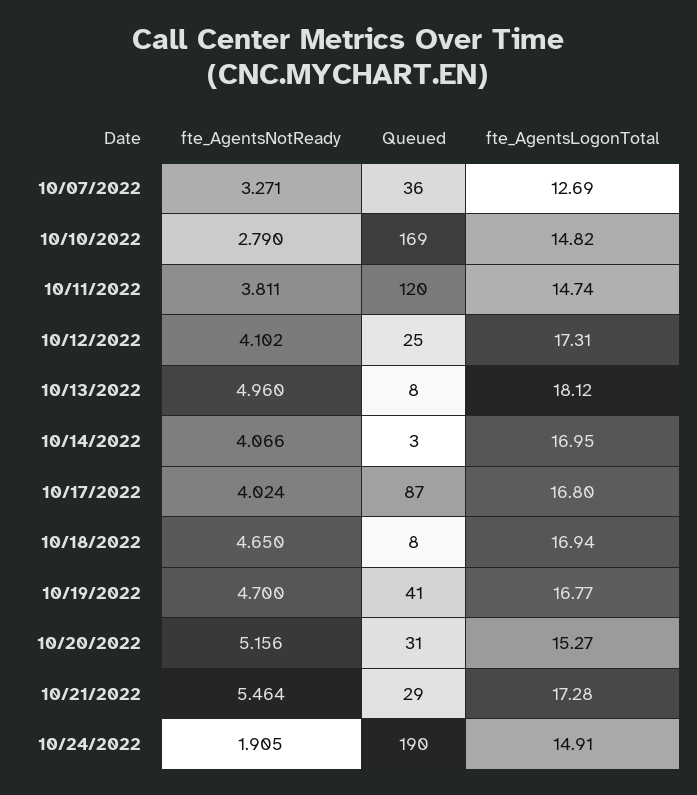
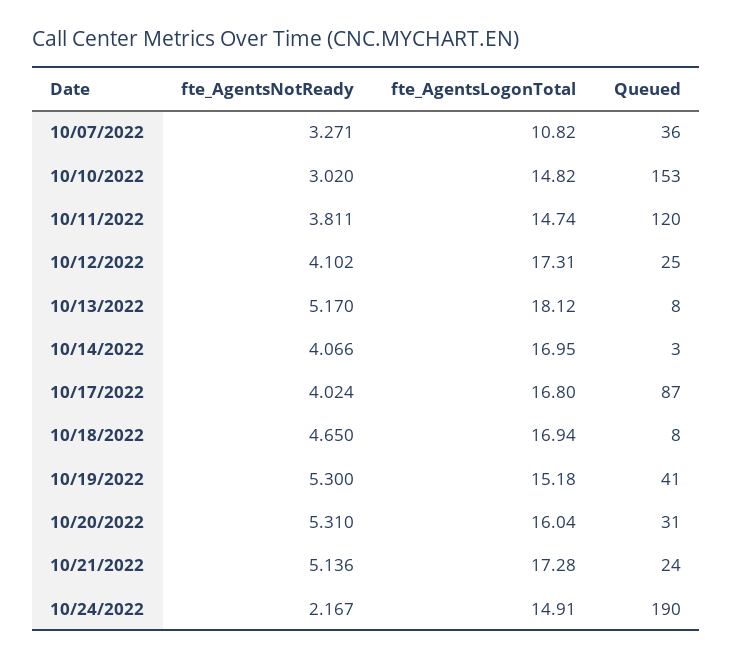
fte_AgentsLogonTotal, 10/07/2022: 12.69 -> 10.82
fte_AgentsNotReady, 10/10/2022: 2.79 -> 3.02
Queued, 10/10/2022: 169 -> 153
fte_AgentsNotReady, 10/13/2022: 4.96 -> 5.17
fte_AgentsNotReady, 10/19/2022: 4.7 -> 5.3
fte_AgentsLogonTotal, 10/19/2022: 16.77 -> 15.18
fte_AgentsNotReady, 10/20/2022: 5.156 -> 5.31
fte_AgentsLogonTotal, 10/20/2022: 15.27 -> 16.04
fte_AgentsNotReady, 10/21/2022: 5.464 -> 5.136
Queued, 10/21/2022: 29 -> 24
fte_AgentsNotReady, 10/24/2022: 1.905 -> 2.167

